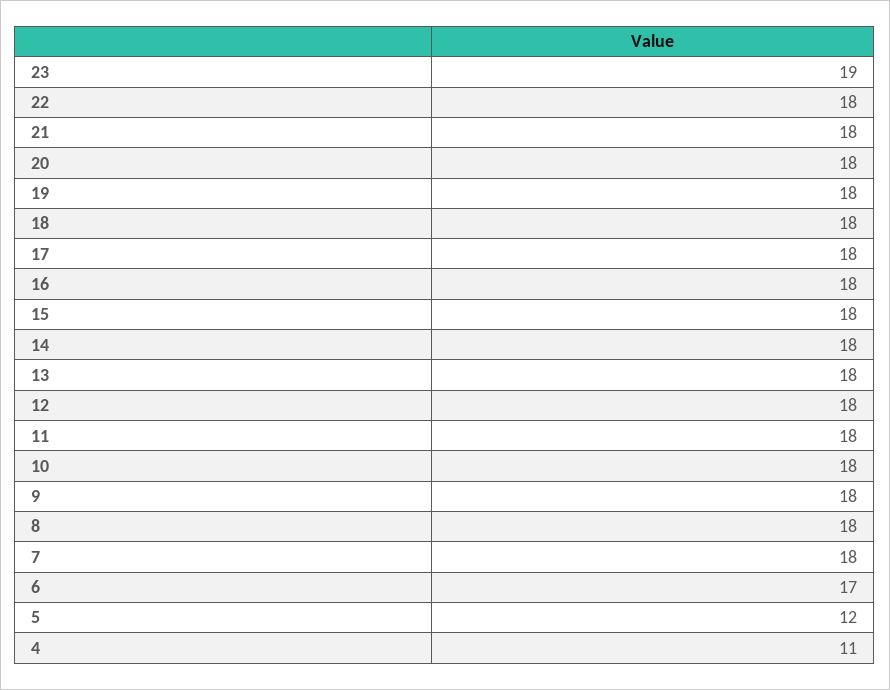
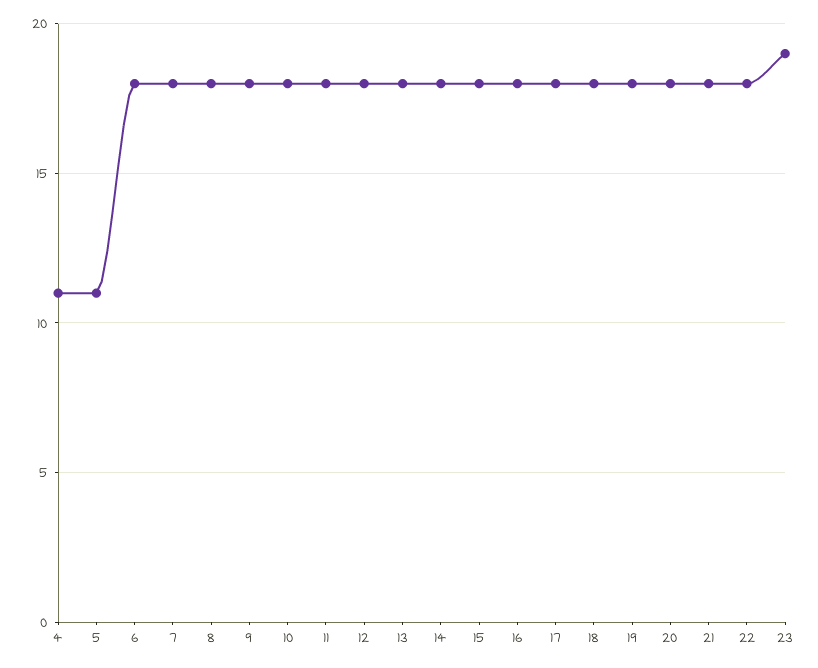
6: 17 -> 18
5: 12 -> 11

